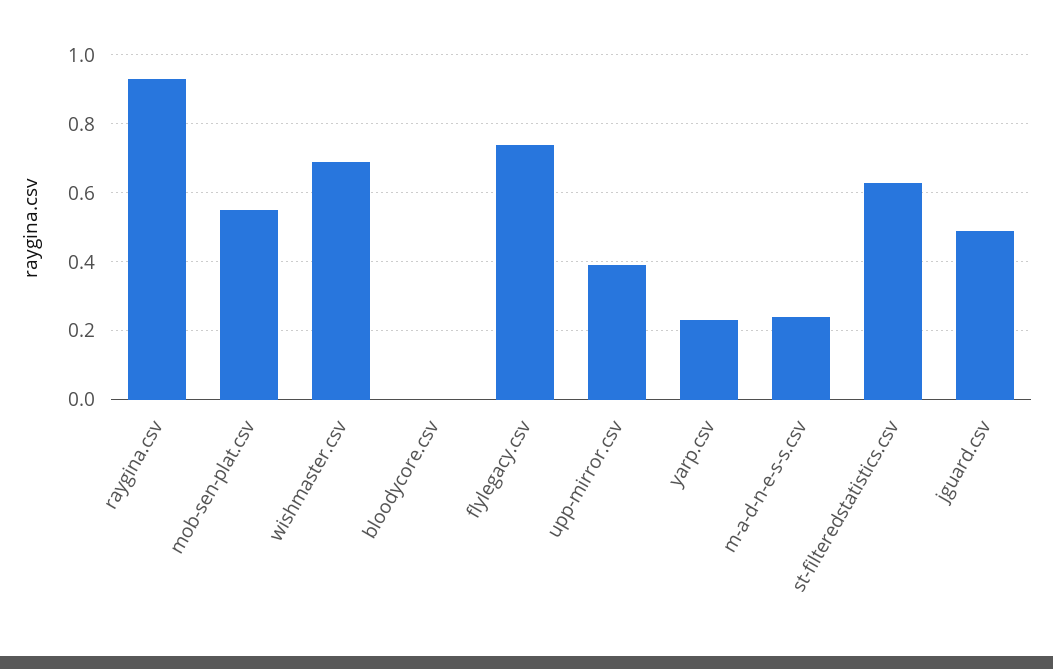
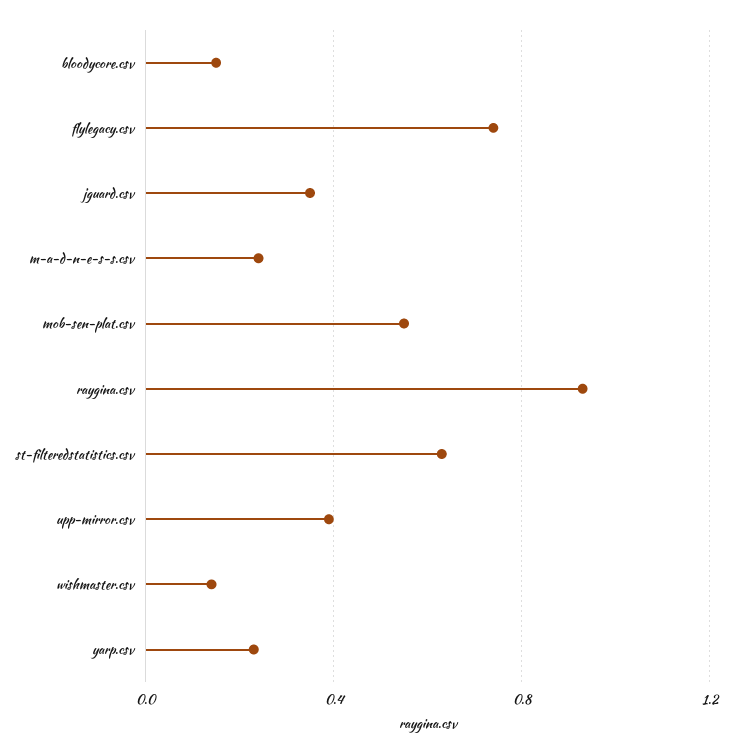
wishmaster.csv: 0.7 -> 0.15
bloodycore.csv: 0 -> 0.15
jguard.csv: 0.5 -> 0.35

